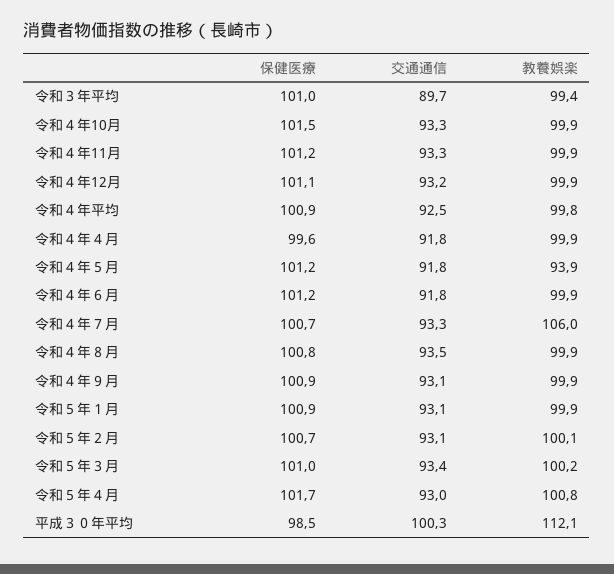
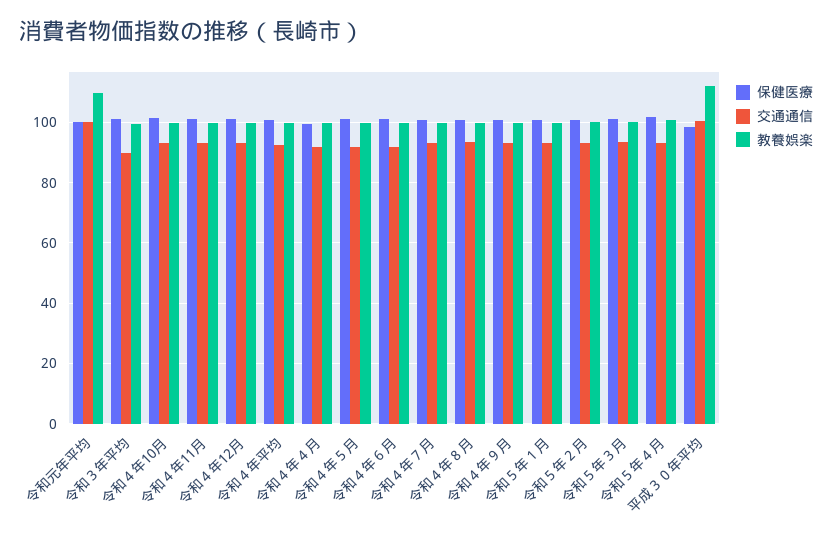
教養娯楽, 令和４年５月: 93.9 -> 100
教養娯楽, 令和４年７月: 106 -> 100
保健医療, 令和元年平均: none -> 100
交通通信, 令和元年平均: none -> 100
教養娯楽, 令和元年平均: none -> 110

